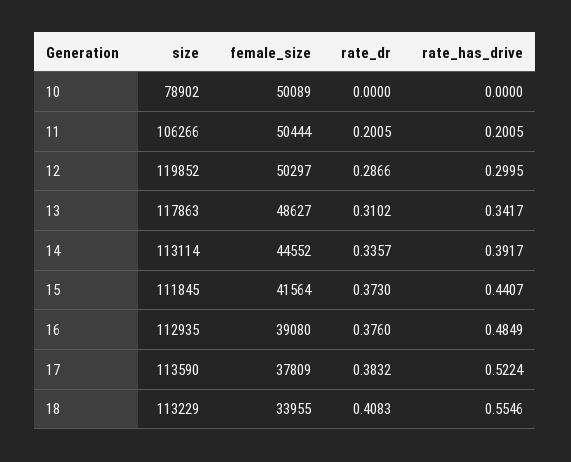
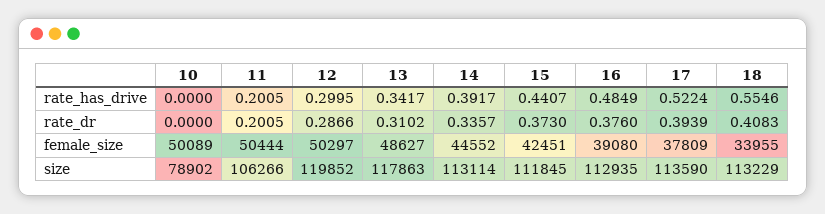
female_size, 15: 41564 -> 42451
rate_dr, 17: 0.3832 -> 0.3939

